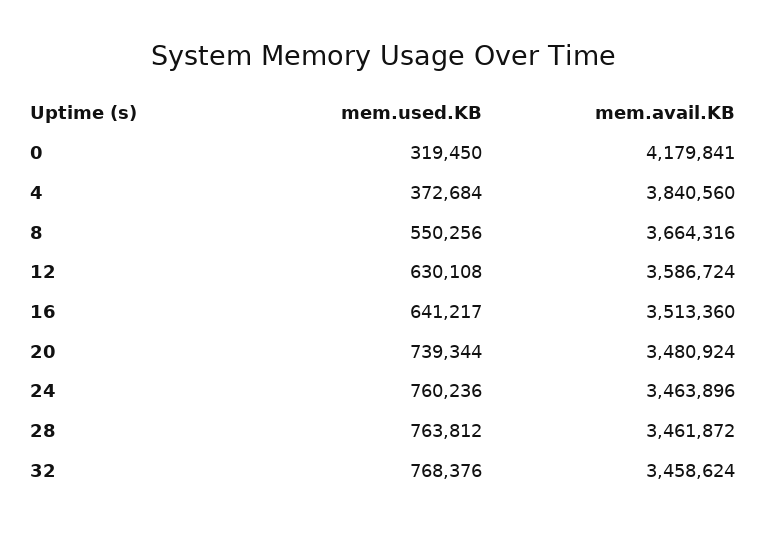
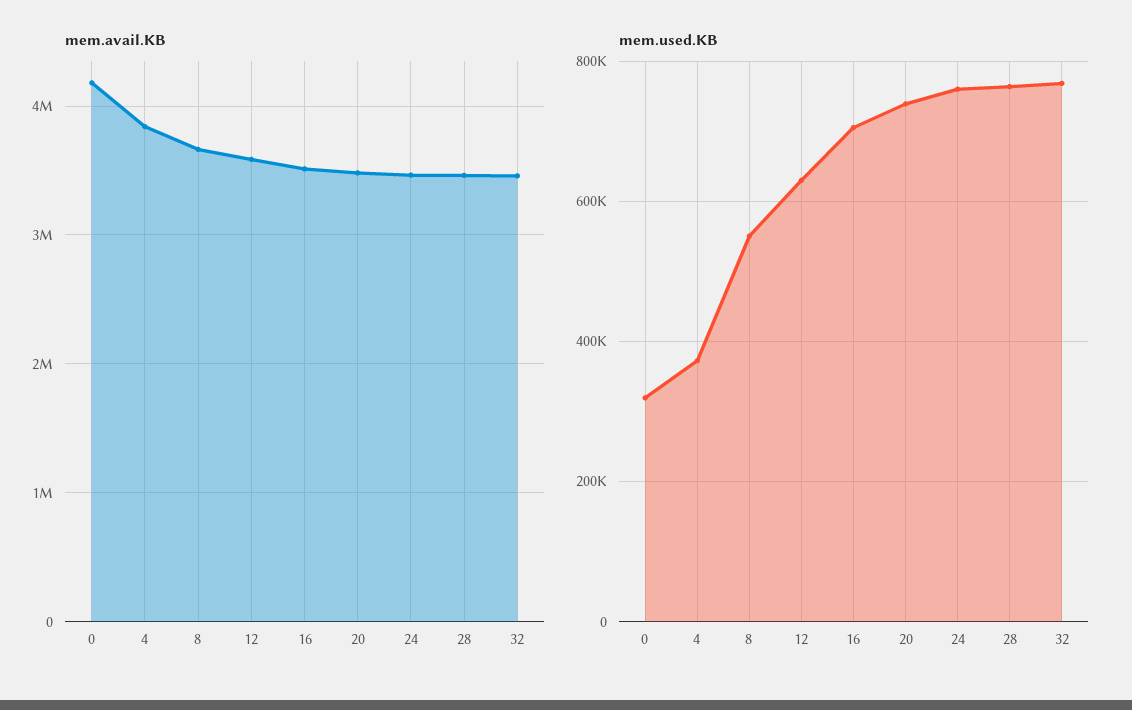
mem.used.KB, 16: 641217 -> 700000

